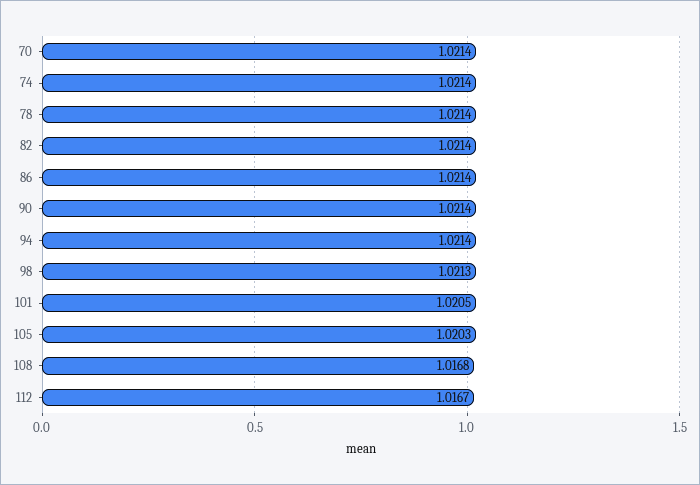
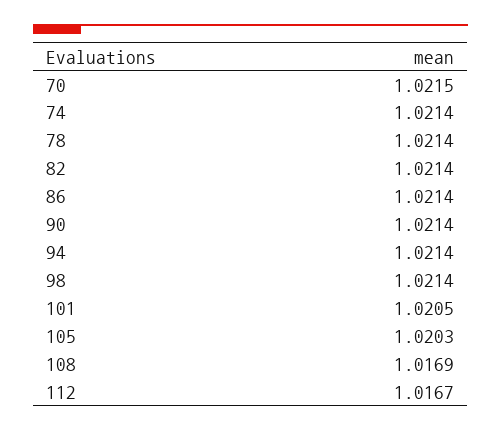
70: 1.0214 -> 1.0215
98: 1.0213 -> 1.0214
108: 1.0168 -> 1.0169

